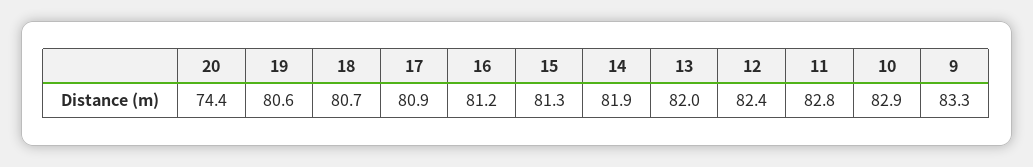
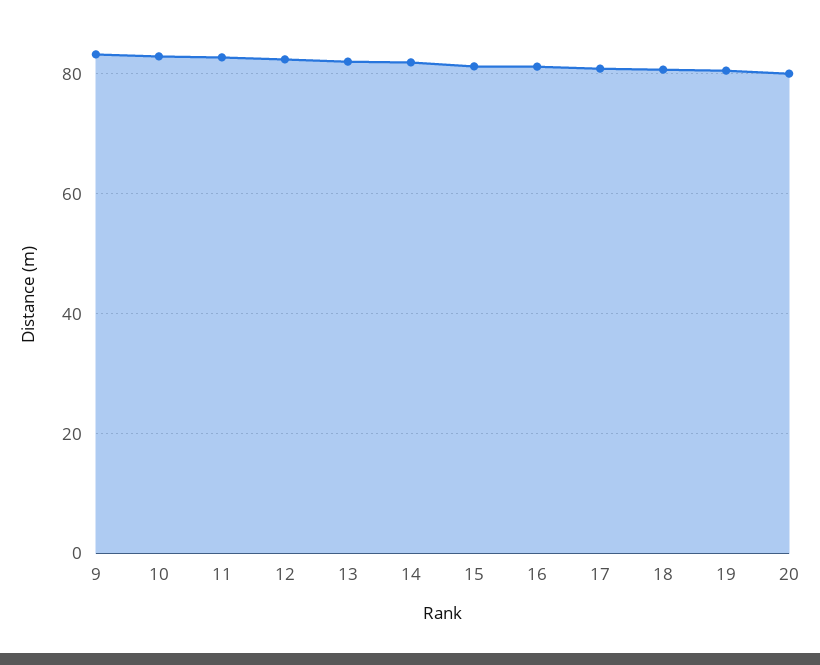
20: 74.4 -> 80

